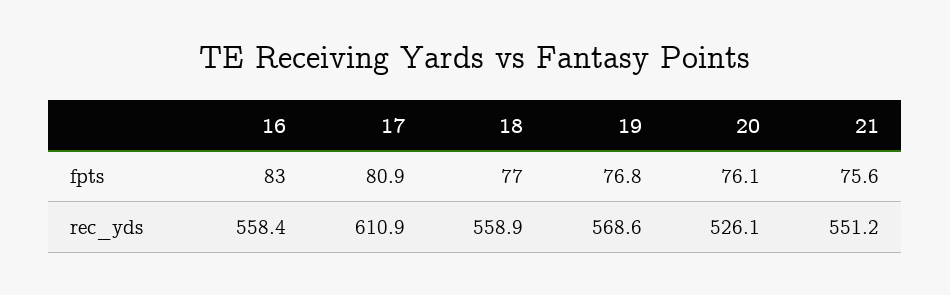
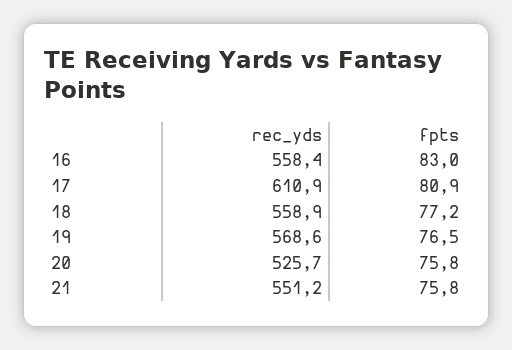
18, fpts: 77 -> 77.2
19, fpts: 76.8 -> 76.5
20, fpts: 76.1 -> 75.8
21, fpts: 75.6 -> 75.8
20, rec_yds: 526.1 -> 525.7

